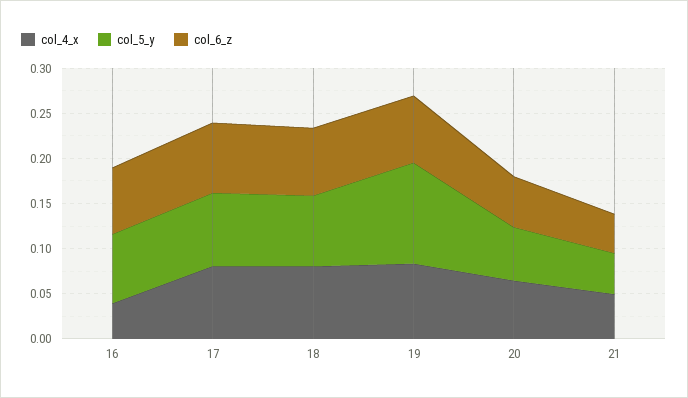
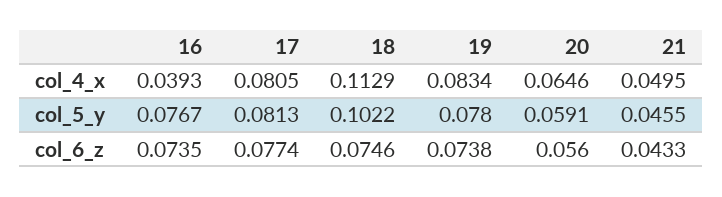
col_4_x, 18: 0.08 -> 0.1129
col_5_y, 18: 0.08 -> 0.1022
col_5_y, 19: 0.11 -> 0.078

